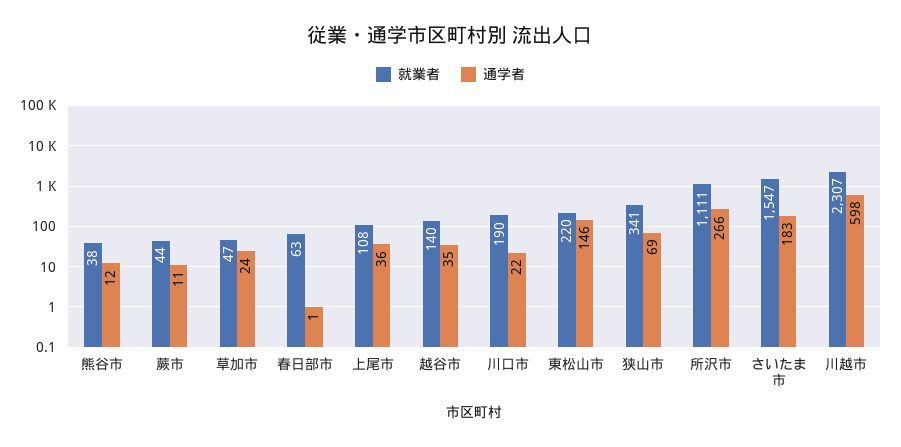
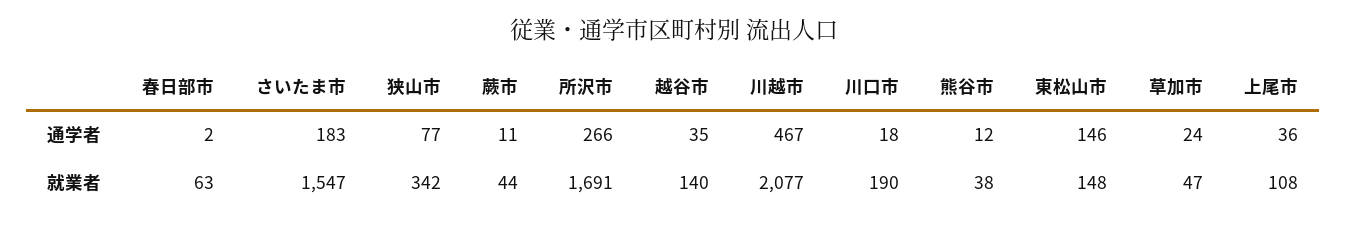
通学者, 春日部市: 1 -> 2
通学者, 川口市: 22 -> 18
就業者, 東松山市: 220 -> 148
就業者, 狭山市: 341 -> 342
通学者, 狭山市: 69 -> 77
就業者, 所沢市: 1111 -> 1691
就業者, 川越市: 2307 -> 2077
通学者, 川越市: 598 -> 467

